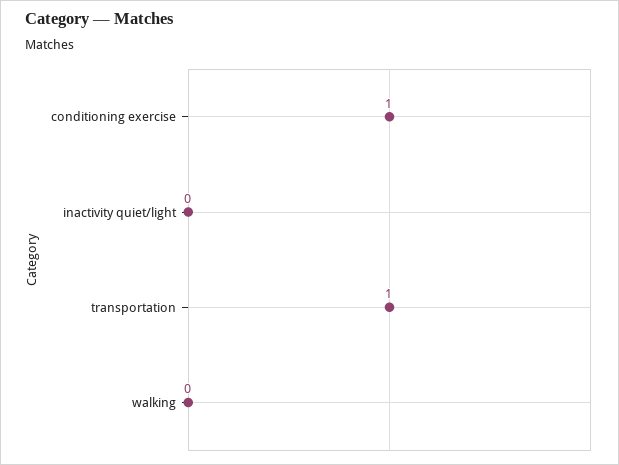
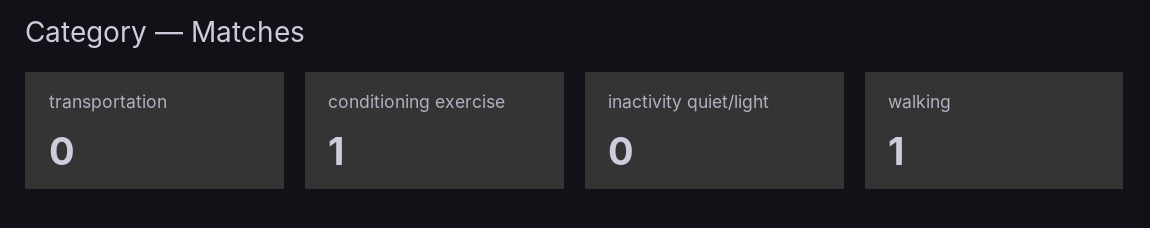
transportation: 1 -> 0
walking: 0 -> 1

